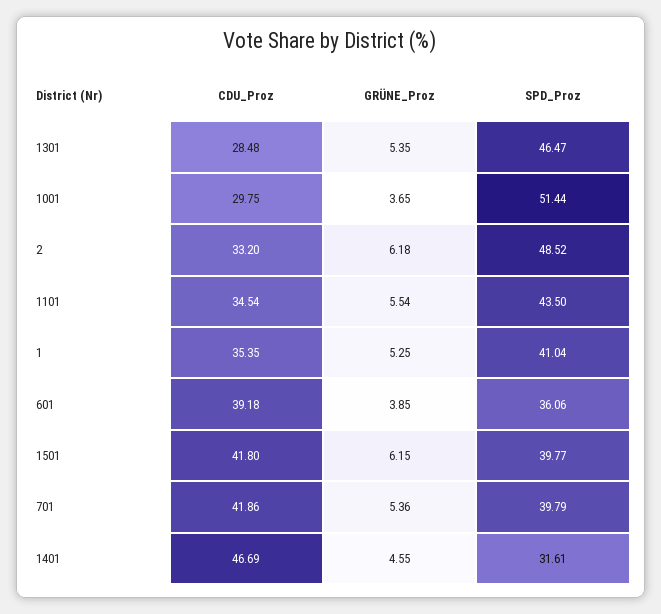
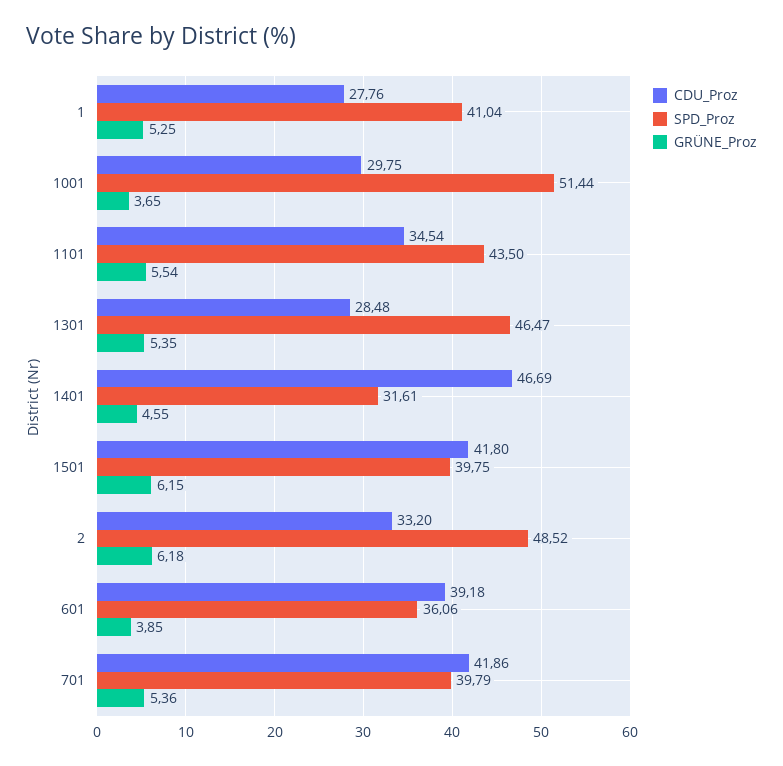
CDU_Proz, 1: 35.35 -> 27.76
SPD_Proz, 1501: 39.77 -> 39.75

